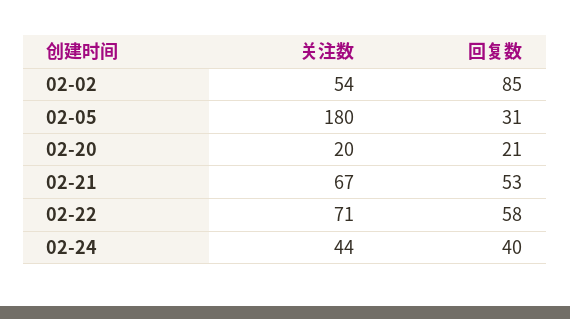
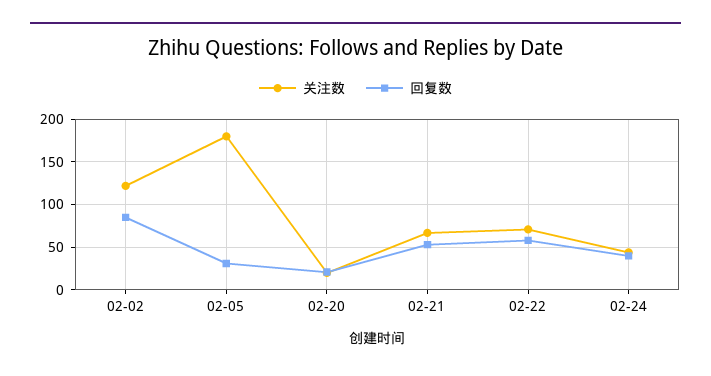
关注数, 02-02: 54 -> 120

